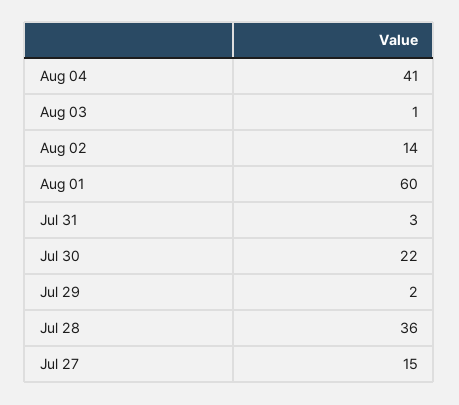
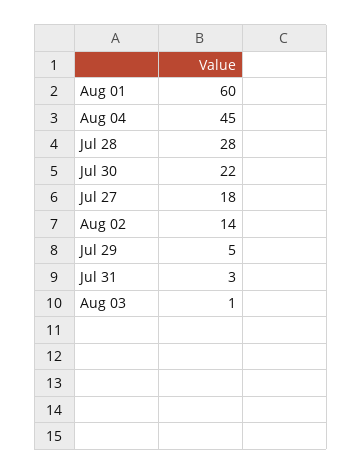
Aug 04: 41 -> 45
Jul 29: 2 -> 5
Jul 28: 36 -> 28
Jul 27: 15 -> 18

